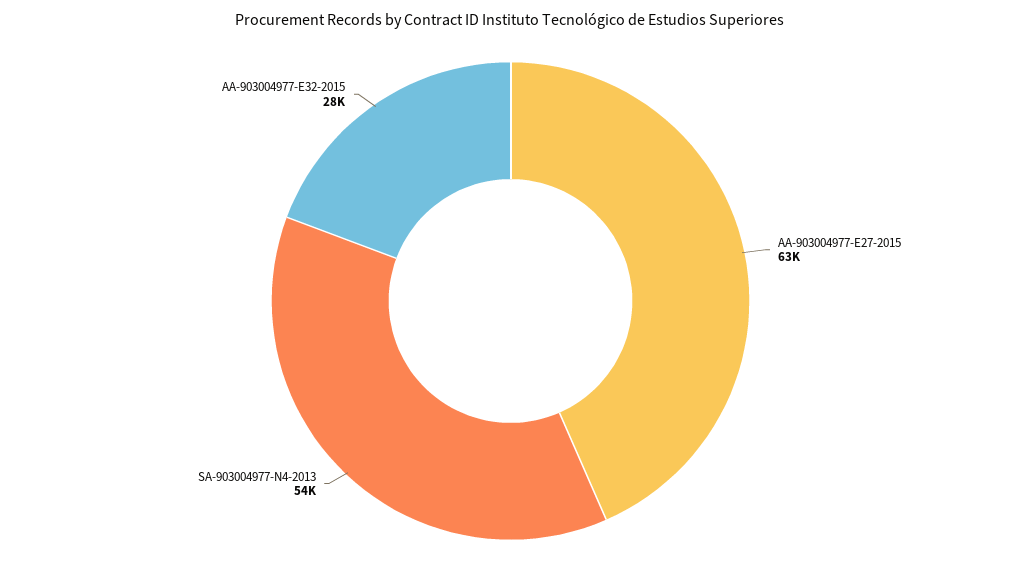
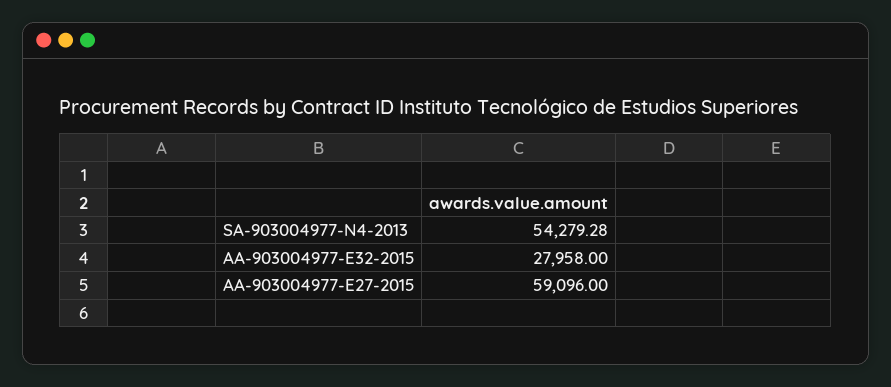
AA-903004977-E27-2015: 63000 -> 59096

